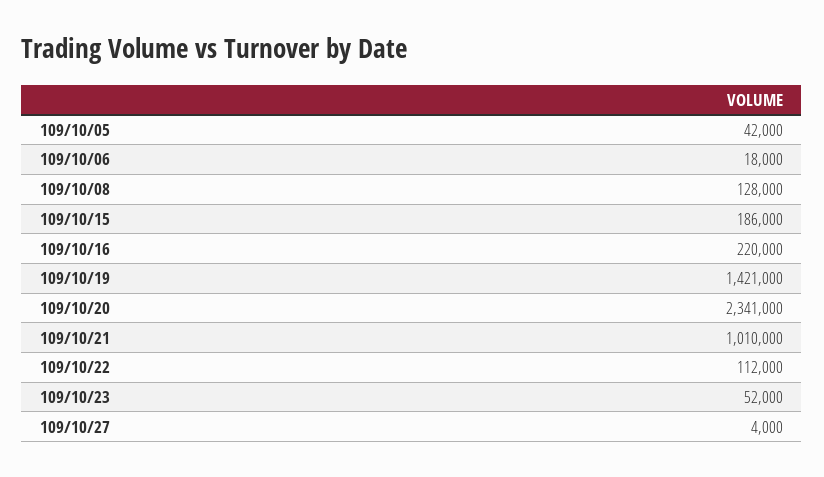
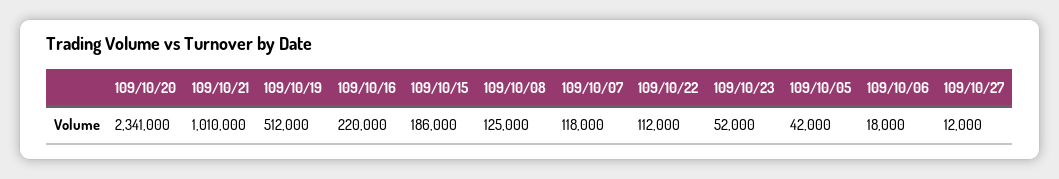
109/10/08: 128000 -> 125000
109/10/19: 1421000 -> 512000
109/10/27: 4000 -> 12000
109/10/07: none -> 118000

